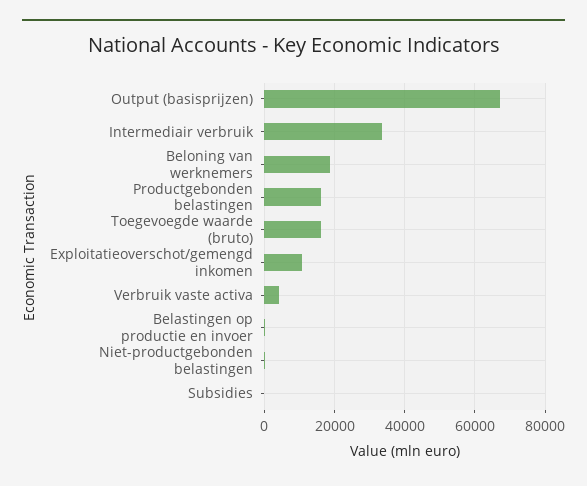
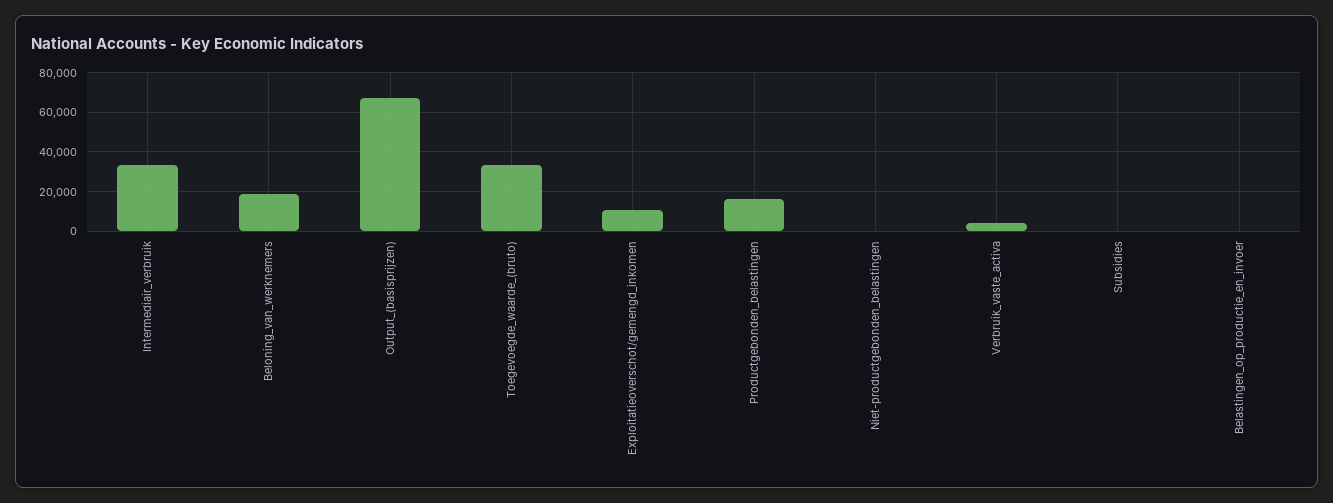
Toegevoegde waarde (bruto): 16000 -> 35000

